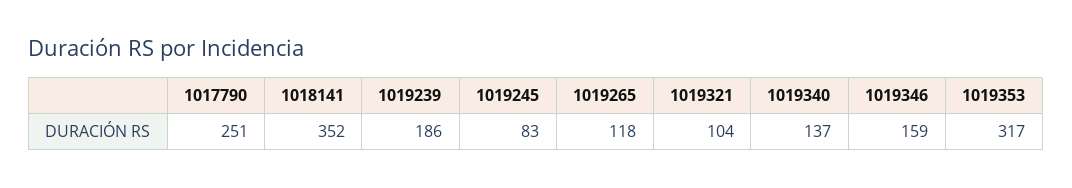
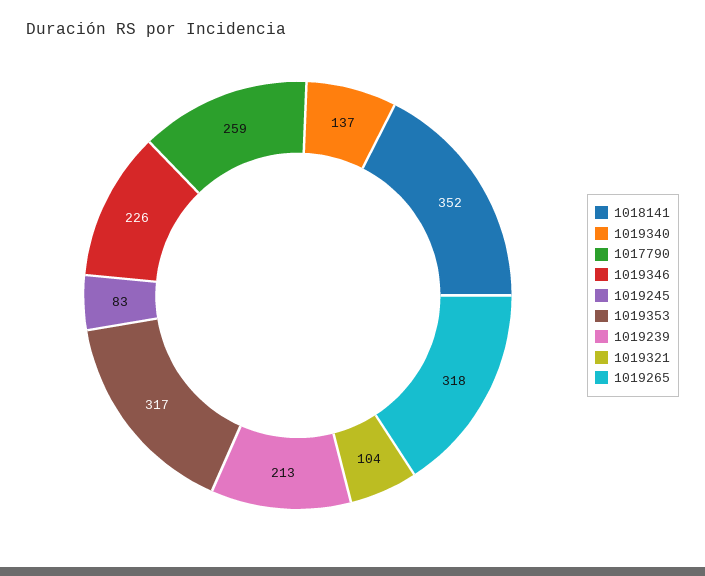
1017790: 251 -> 259
1019239: 186 -> 213
1019265: 118 -> 318
1019346: 159 -> 226

